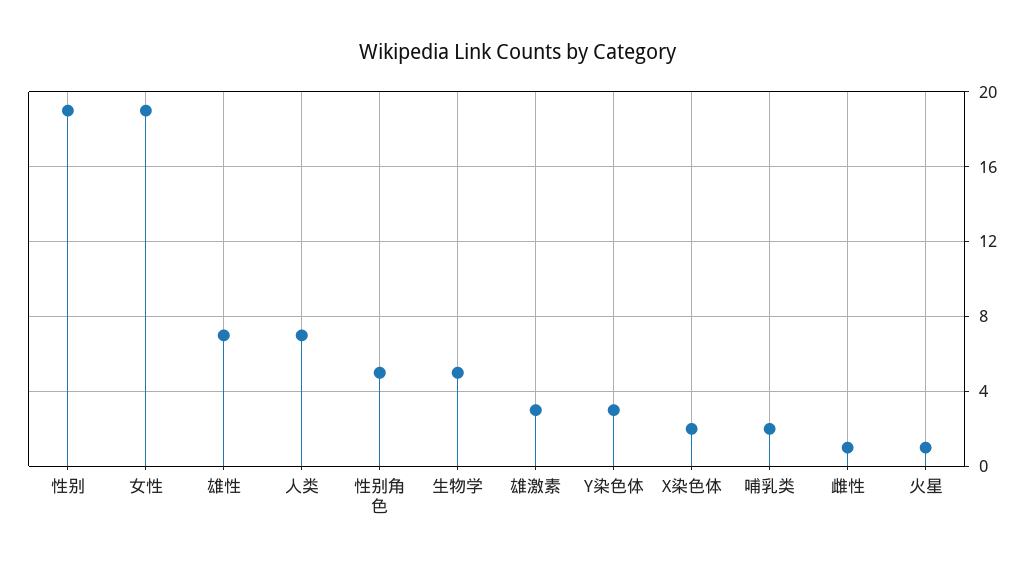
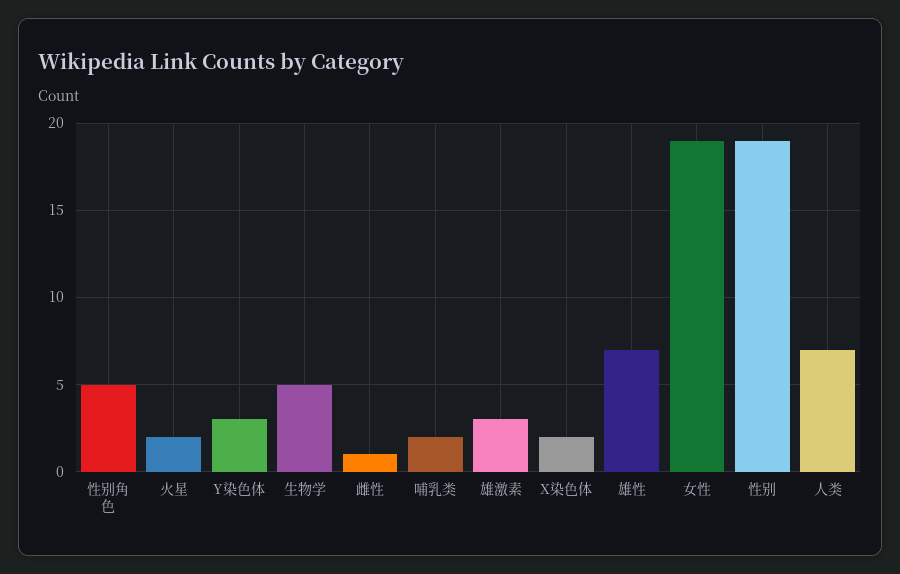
火星: 1 -> 2

